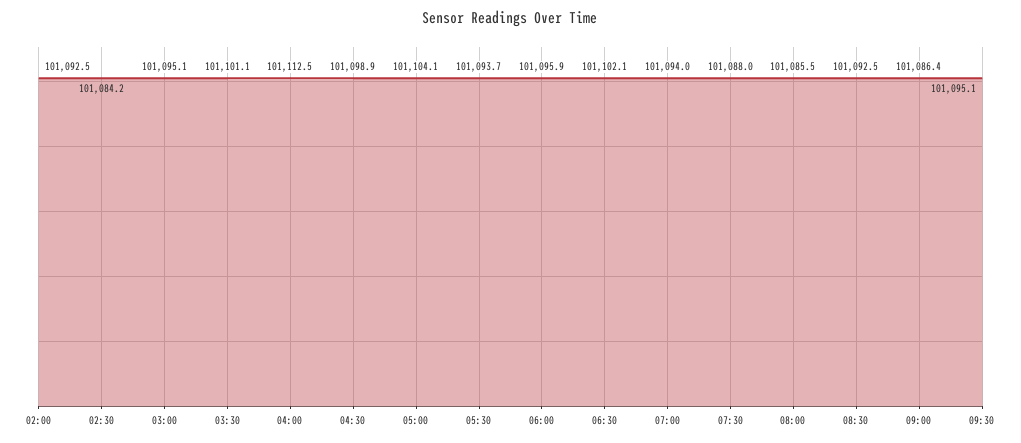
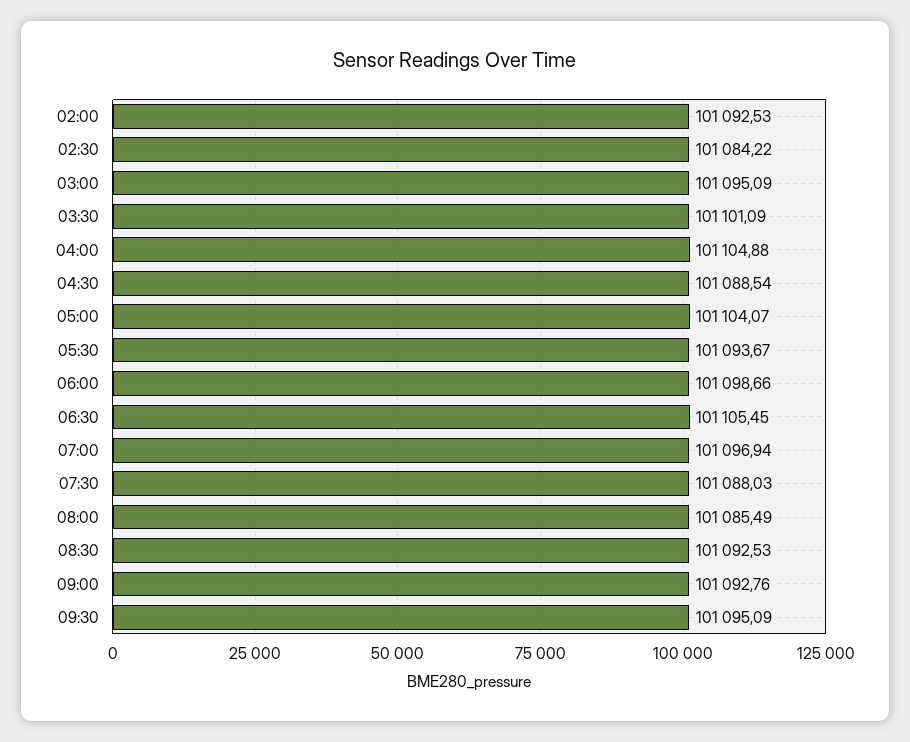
04:00: 101112.5 -> 101104.88
04:30: 101098.9 -> 101088.54
06:00: 101095.9 -> 101098.66
06:30: 101102.1 -> 101105.45
07:00: 101094 -> 101096.94
09:00: 101086.4 -> 101092.76

